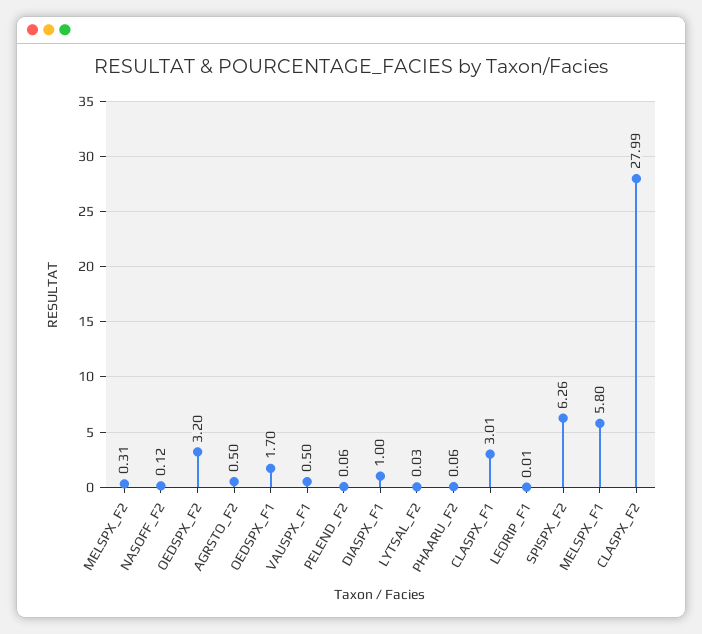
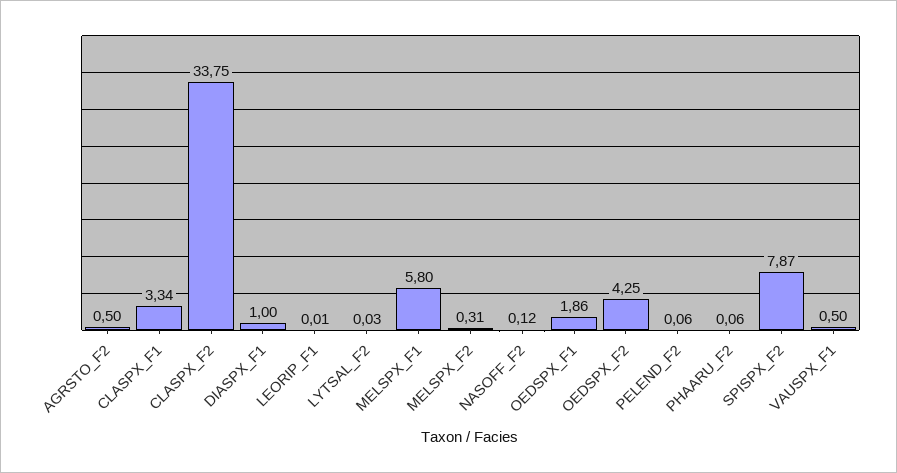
OEDSPX_F2: 3.2 -> 4.25
OEDSPX_F1: 1.7 -> 1.86
CLASPX_F1: 3.01 -> 3.34
SPISPX_F2: 6.26 -> 7.87
CLASPX_F2: 27.99 -> 33.75

